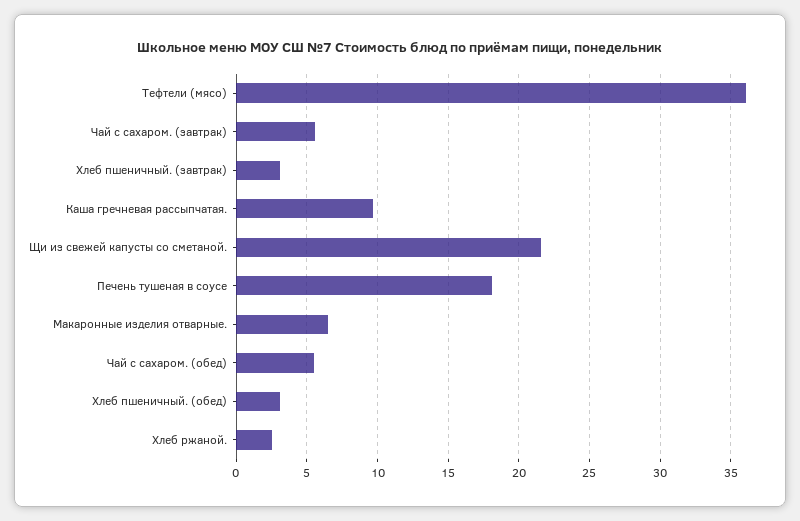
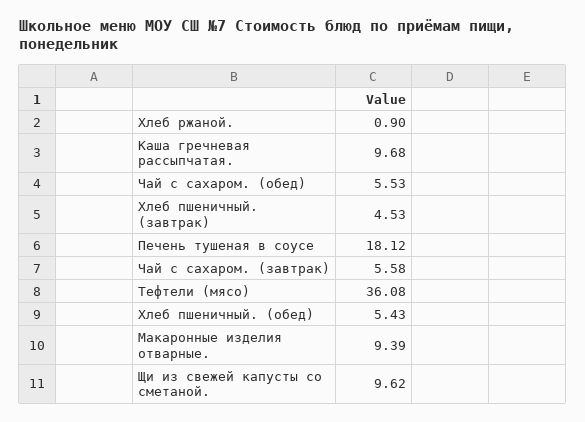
Хлеб пшеничный. (завтрак): 3 -> 4.53
Щи из свежей капусты со сметаной.: 21.5 -> 9.62
Макаронные изделия отварные.: 6.5 -> 9.39
Хлеб пшеничный. (обед): 3 -> 5.43
Хлеб ржаной.: 2.5 -> 0.9

